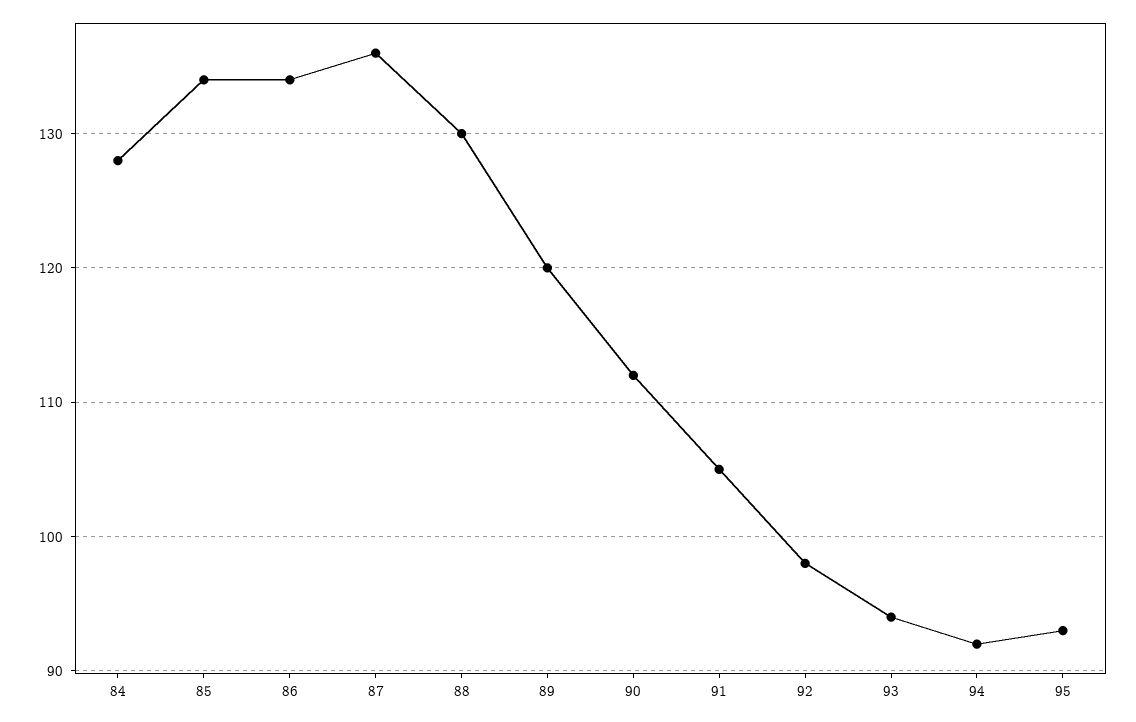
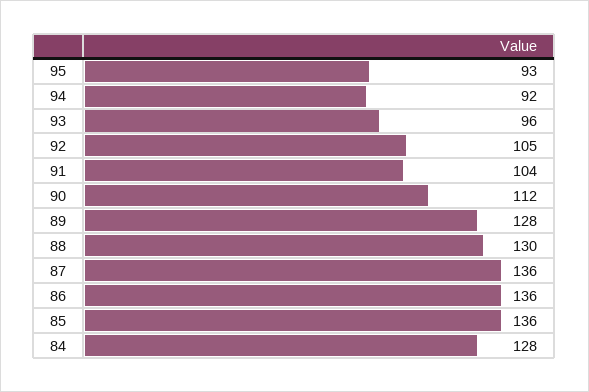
85: 134 -> 136
86: 134 -> 136
89: 120 -> 128
91: 105 -> 104
92: 98 -> 105
93: 94 -> 96

